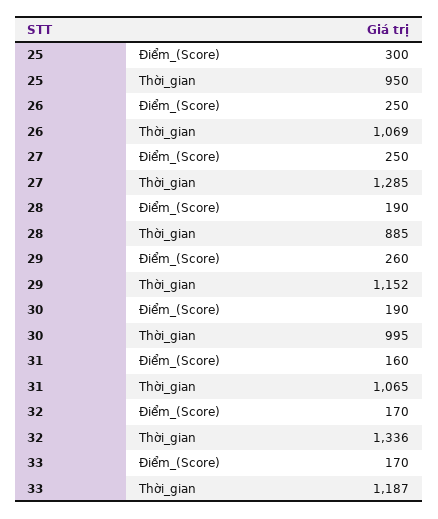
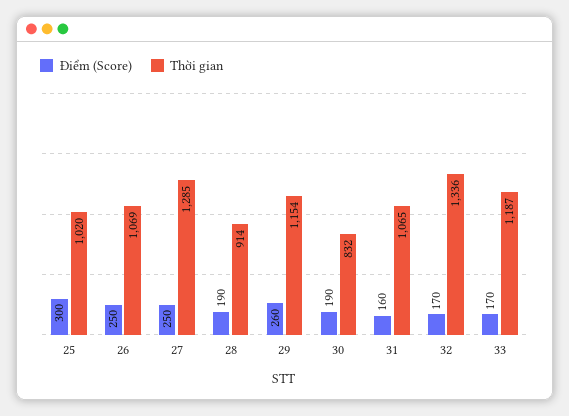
Thời_gian, 25: 950 -> 1020
Thời_gian, 28: 885 -> 914
Thời_gian, 29: 1152 -> 1154
Thời_gian, 30: 995 -> 832

